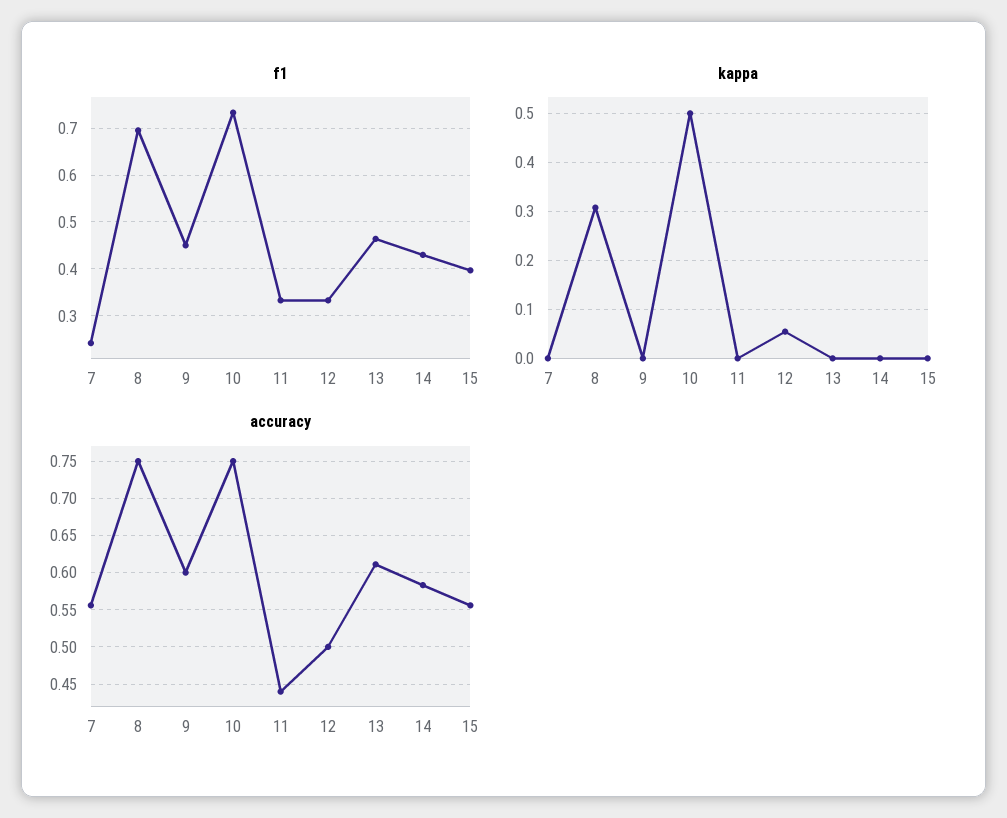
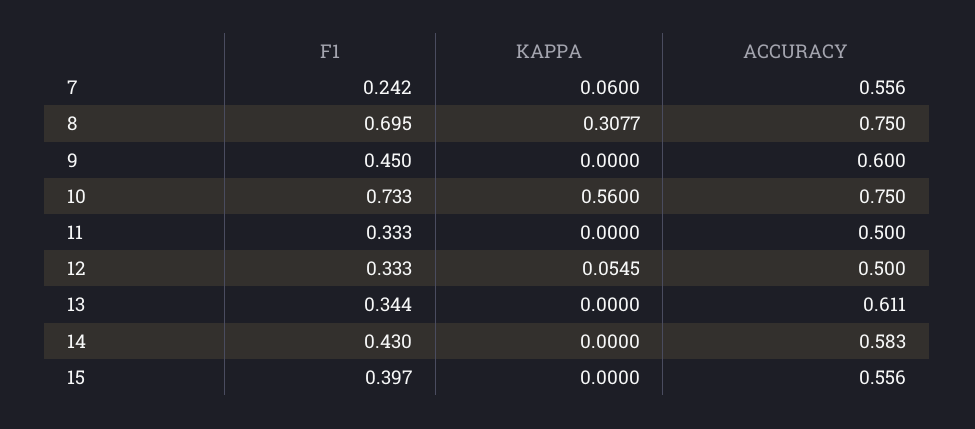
f1, 13: 0.46 -> 0.344
kappa, 7: 0 -> 0.06
kappa, 10: 0.5 -> 0.56
accuracy, 11: 0.44 -> 0.5

